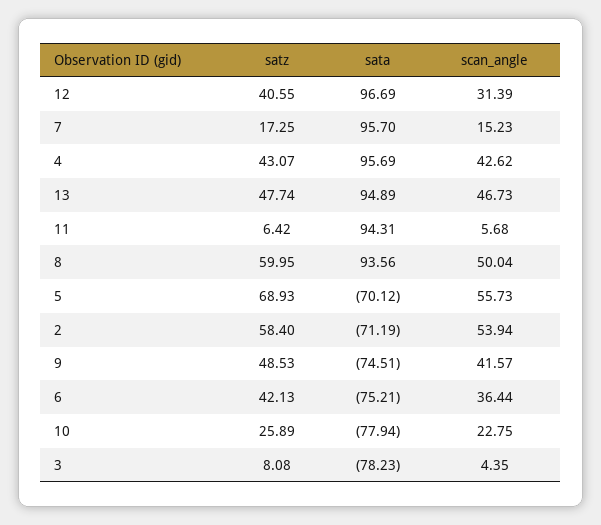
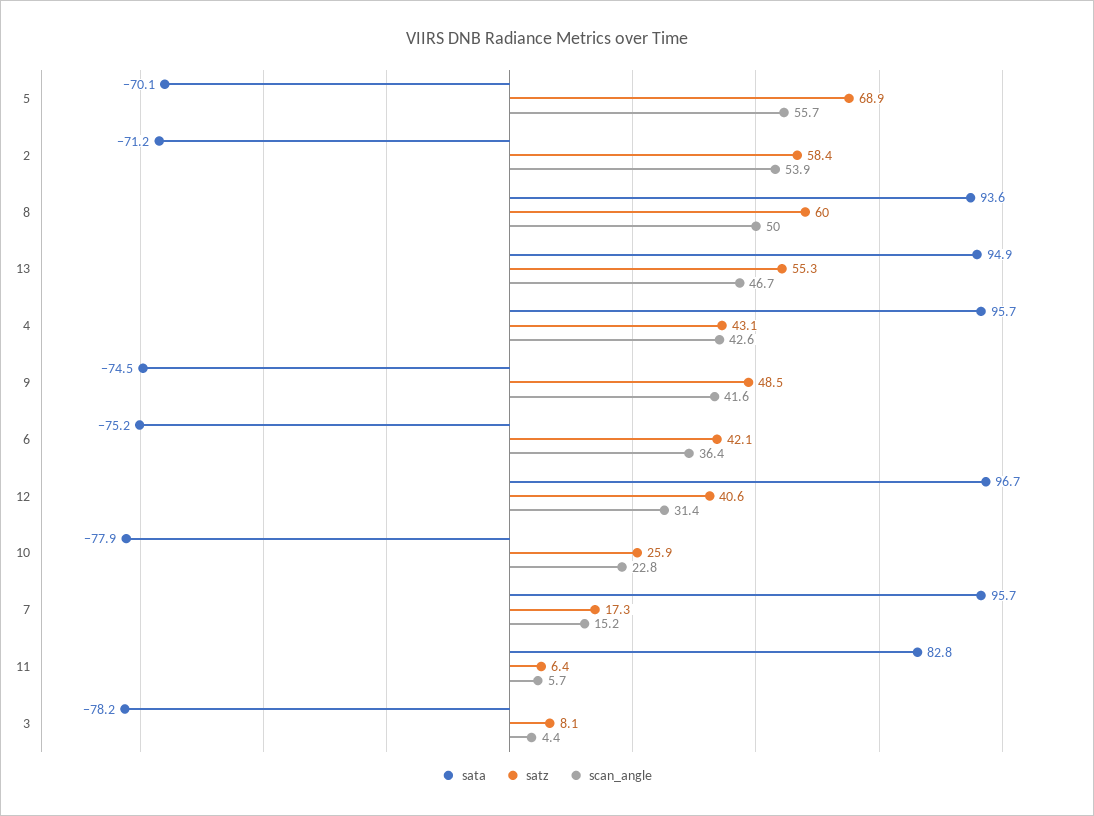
satz, 13: 47.74 -> 55.3
sata, 11: 94.31 -> 82.8

